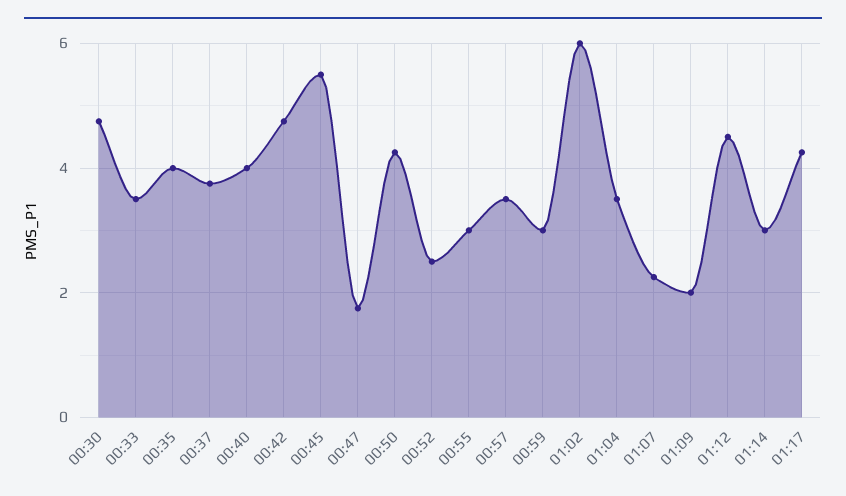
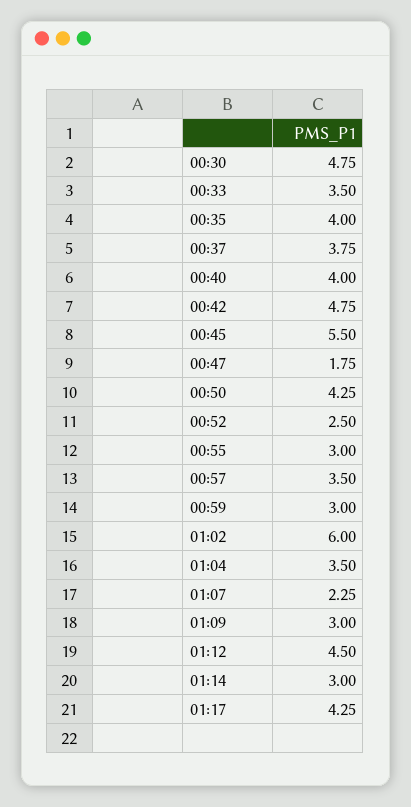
01:09: 2 -> 3

